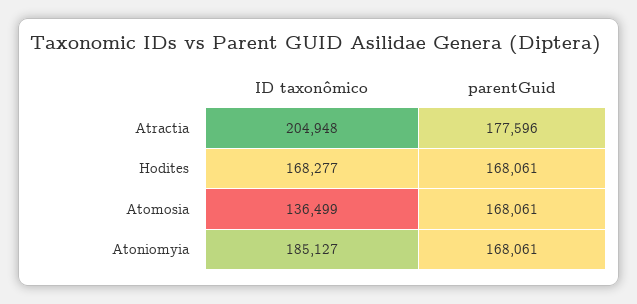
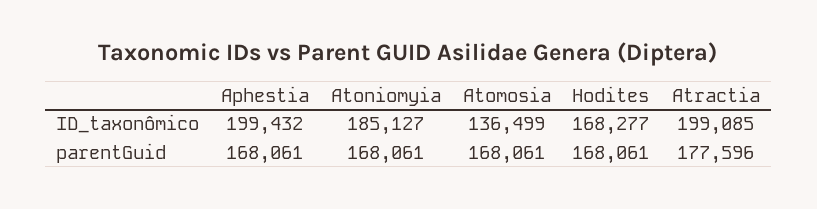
ID taxonômico, Atractia: 204948 -> 199085
ID taxonômico, Aphestia: none -> 199432
parentGuid, Aphestia: none -> 168061

